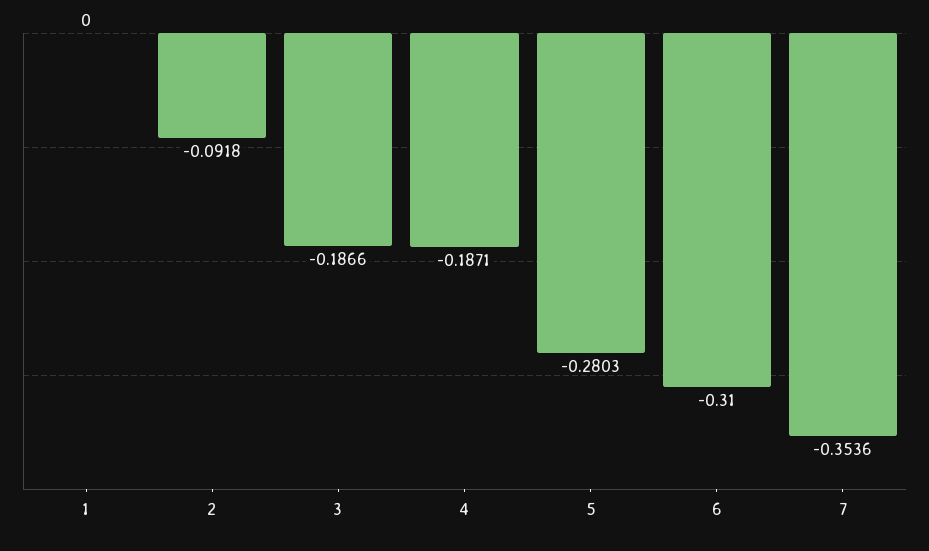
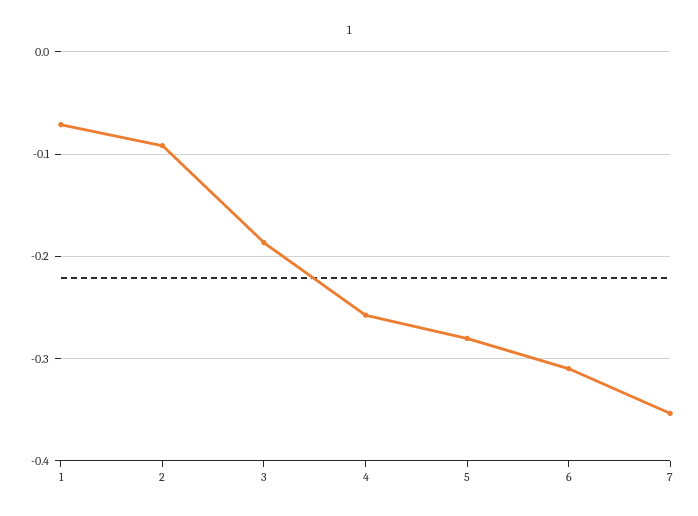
1: 0 -> -0.07
4: -0.1871 -> -0.26

